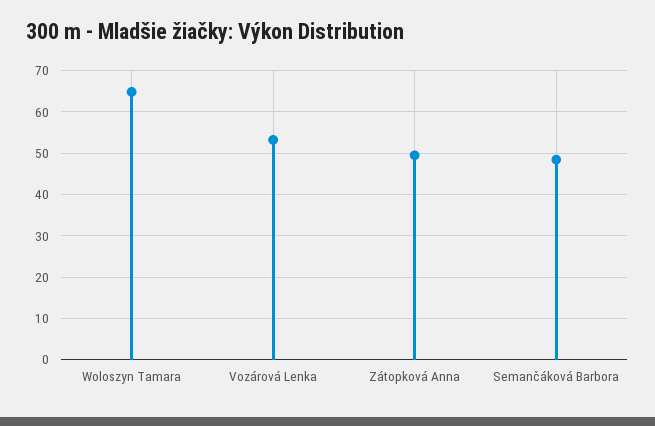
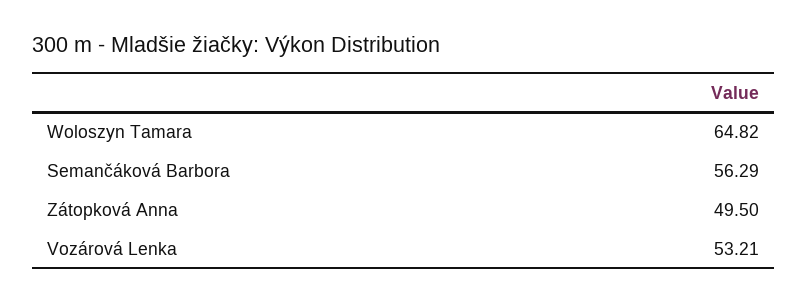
Semančáková Barbora: 48 -> 56.29

